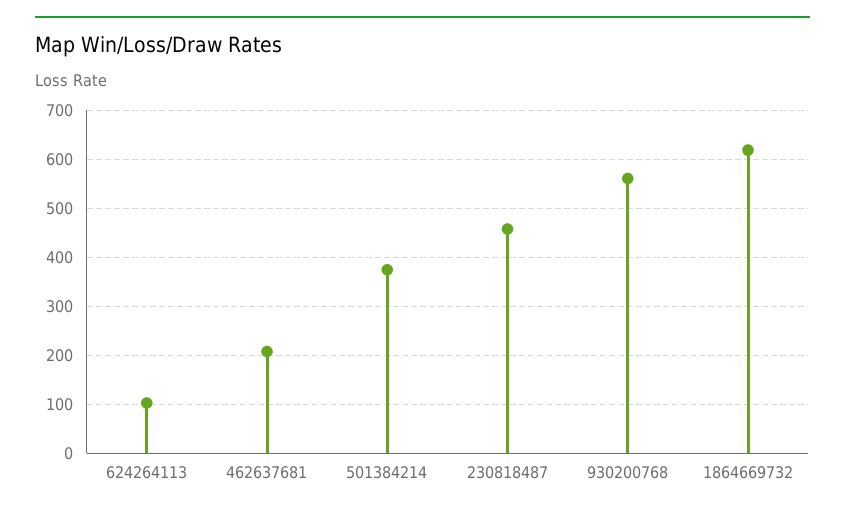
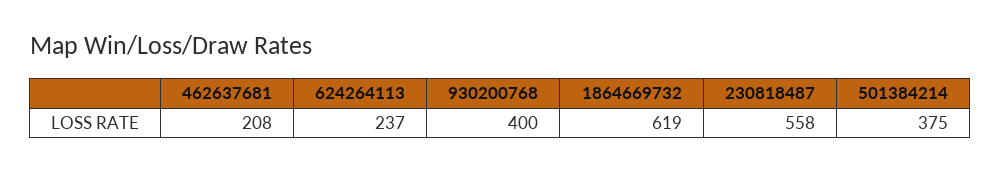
624264113: 100 -> 237
230818487: 460 -> 558
930200768: 560 -> 400

